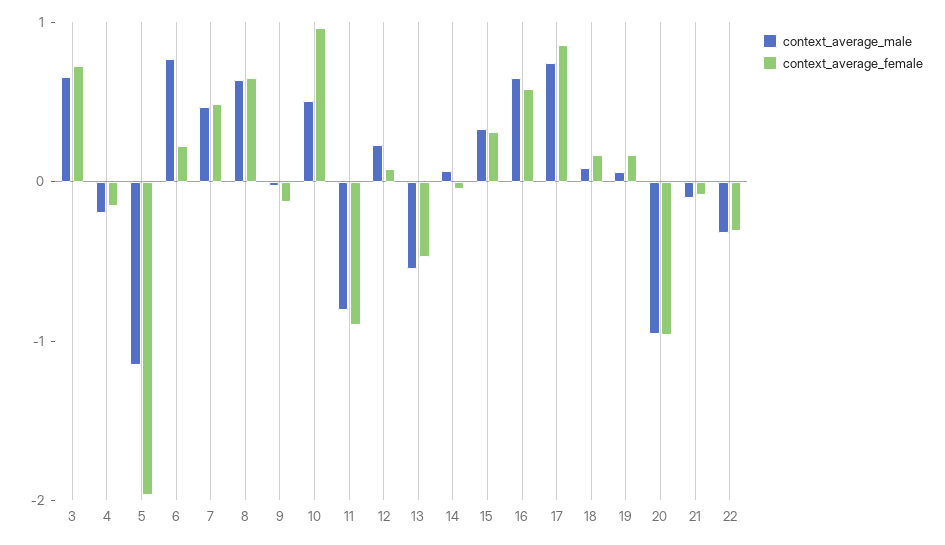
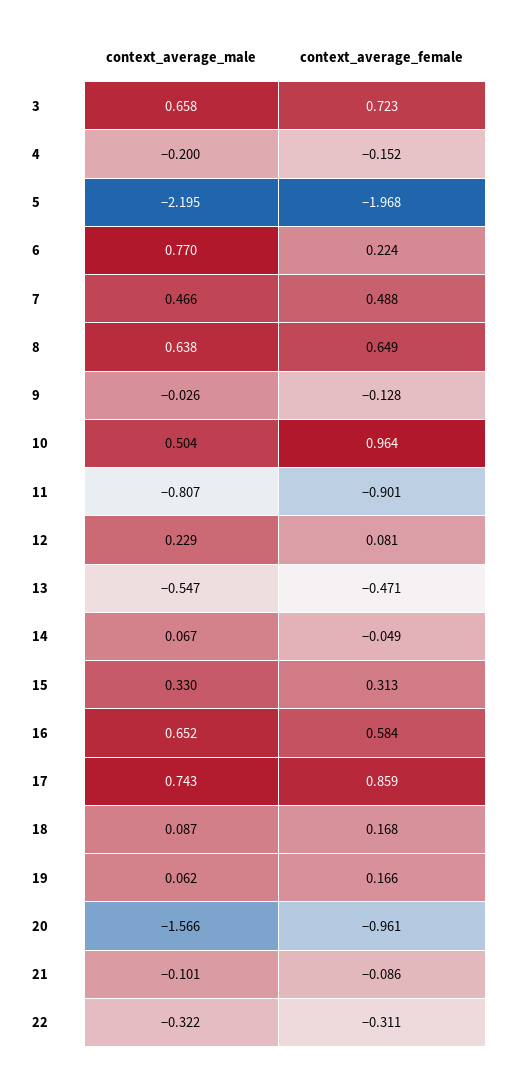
context_average_male, 5: -1.2 -> -2.195
context_average_male, 20: -1 -> -1.566

